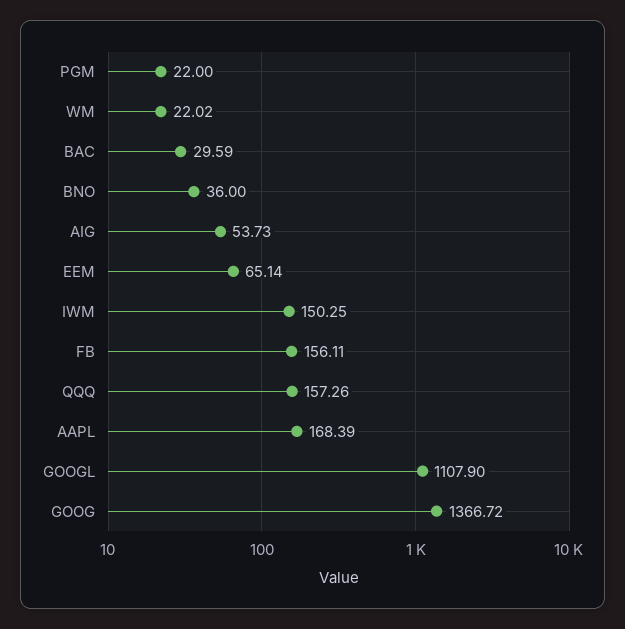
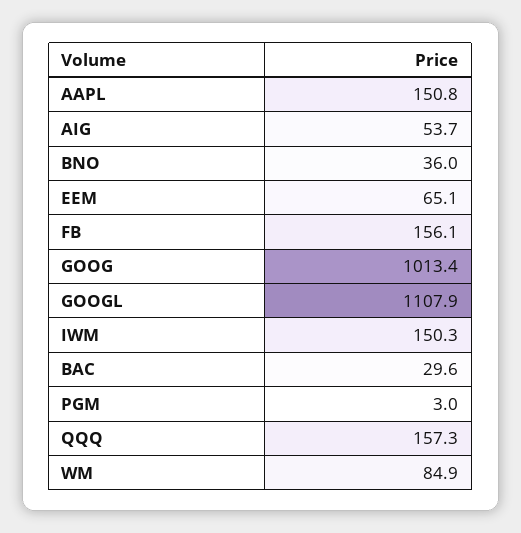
PGM: 22 -> 3
WM: 22.02 -> 84.9
AAPL: 168.39 -> 150.8
GOOG: 1366.72 -> 1013.4

